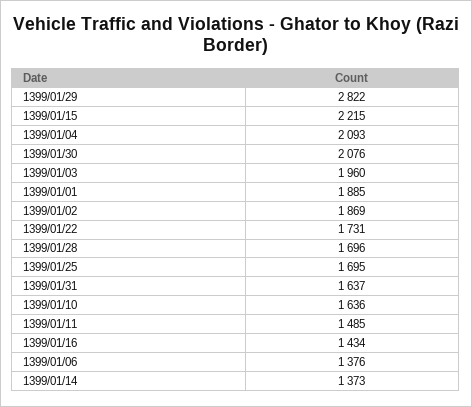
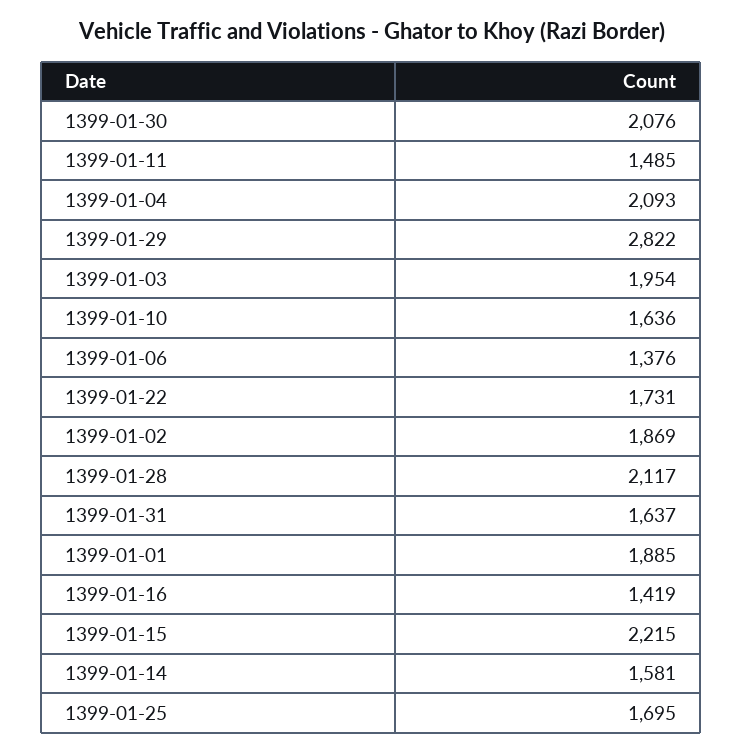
1399/01/03: 1960 -> 1954
1399/01/28: 1696 -> 2117
1399/01/16: 1434 -> 1419
1399/01/14: 1373 -> 1581

